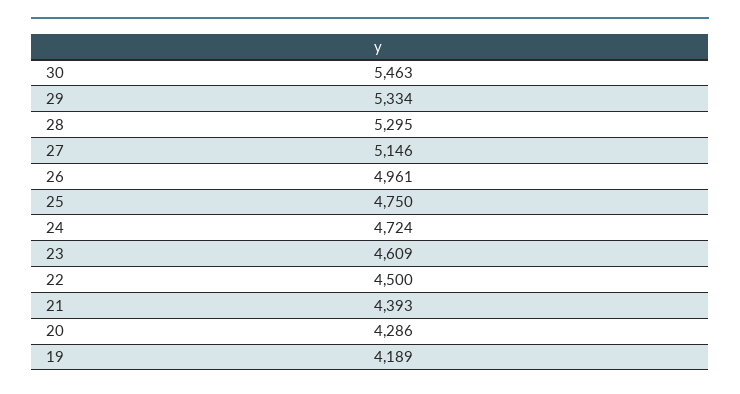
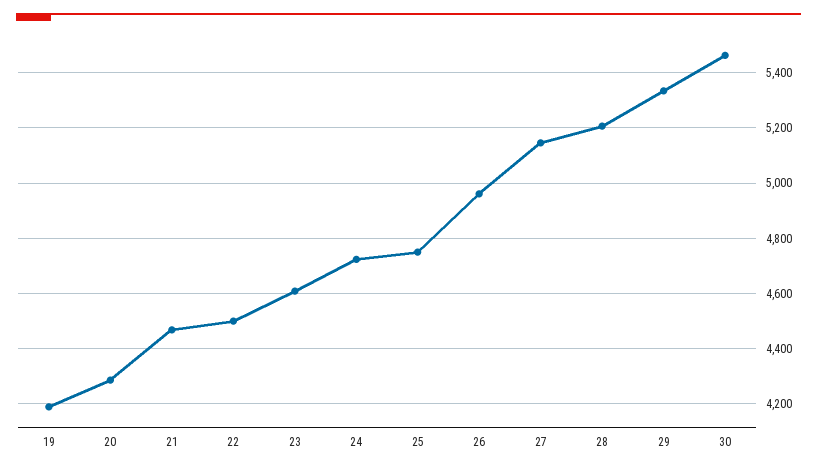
28: 5295 -> 5200
21: 4393 -> 4475

